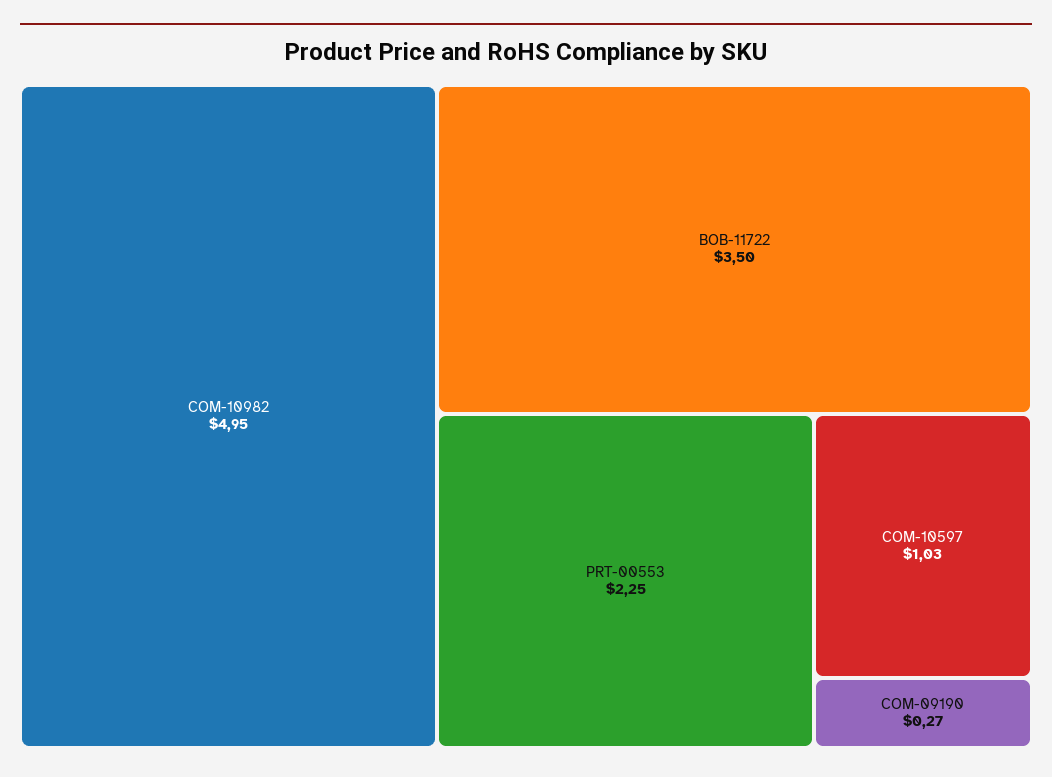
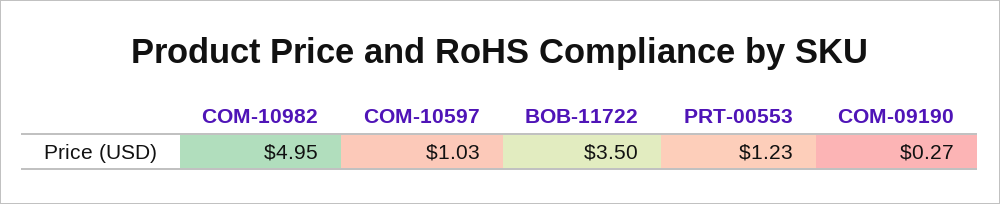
PRT-00553: 2.25 -> 1.23

